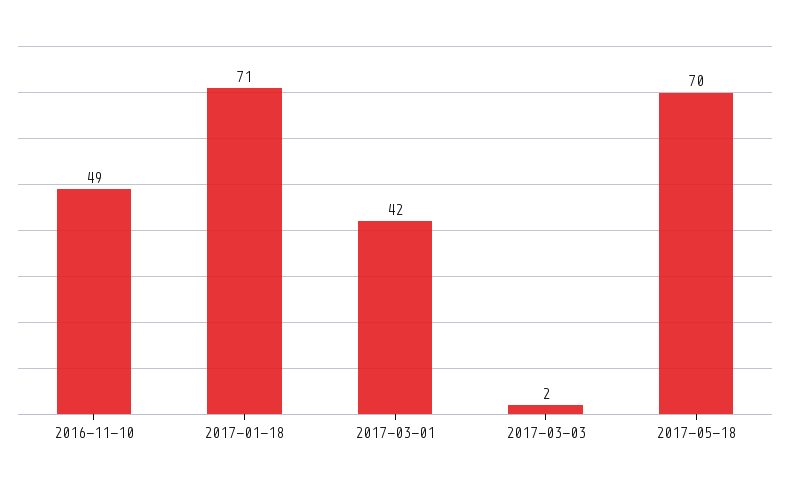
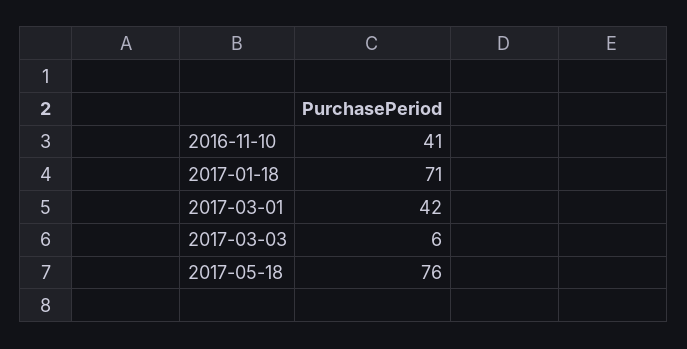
2016-11-10: 49 -> 41
2017-03-03: 2 -> 6
2017-05-18: 70 -> 76

